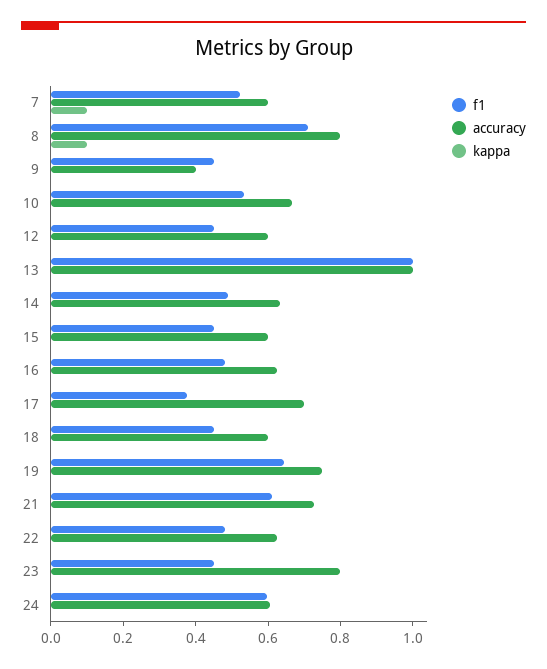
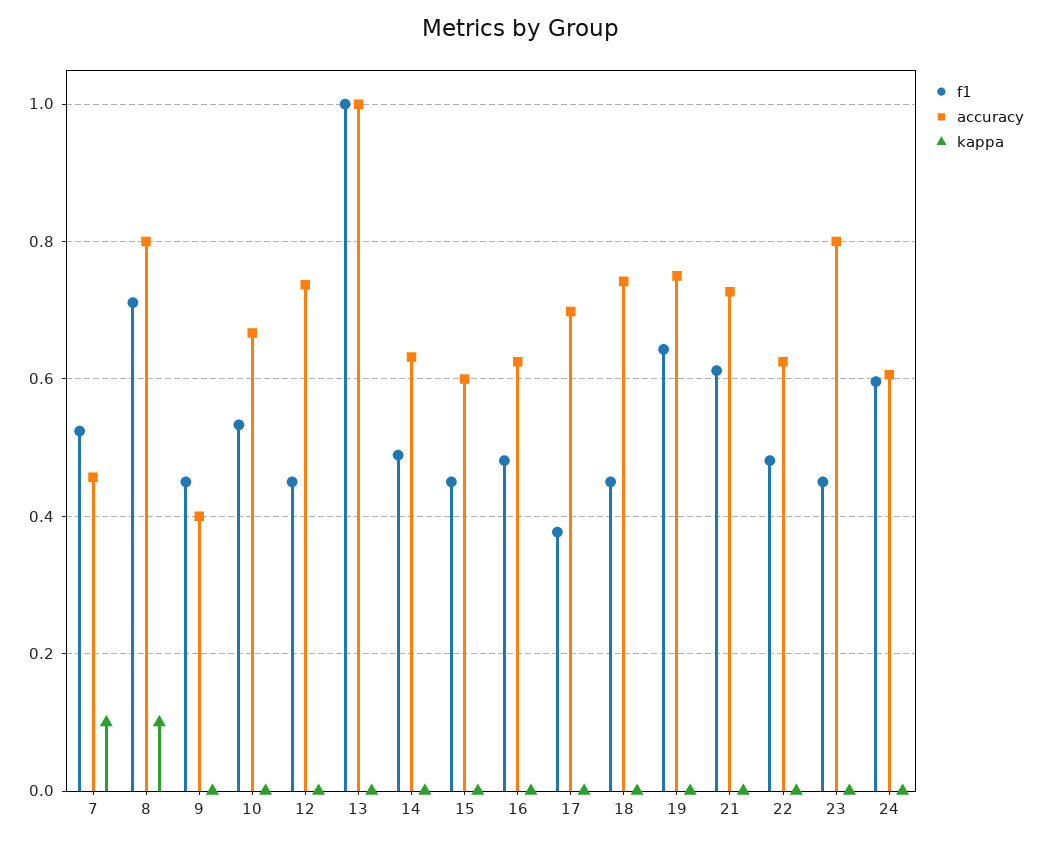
accuracy, 7: 0.6 -> 0.46
accuracy, 12: 0.6 -> 0.74
accuracy, 18: 0.6 -> 0.74

